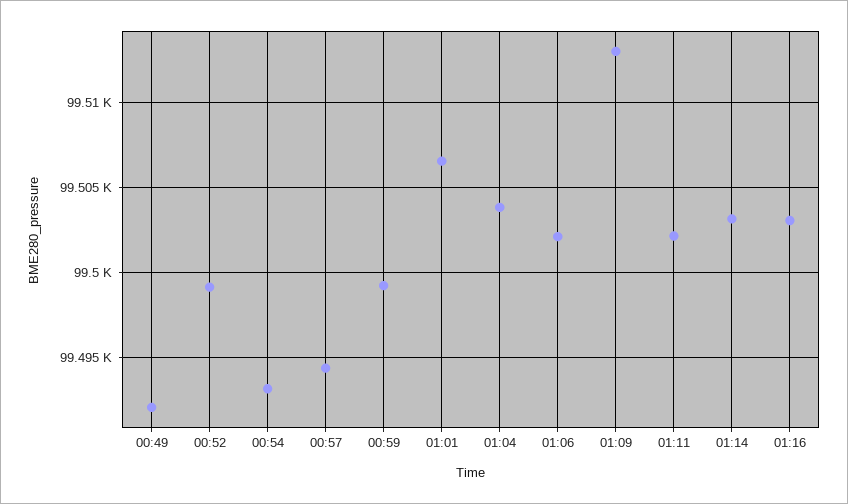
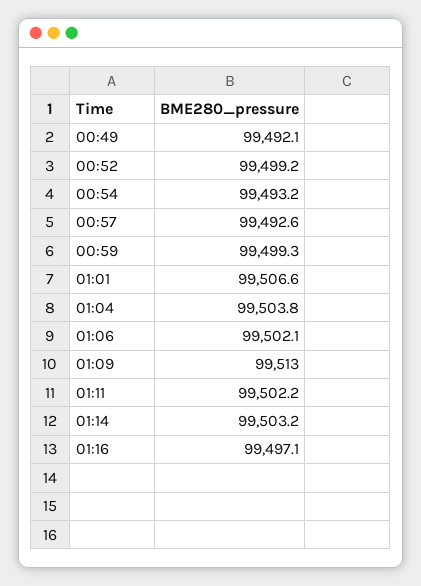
00:57: 99494.5 -> 99492.6
01:16: 99503 -> 99497.1

